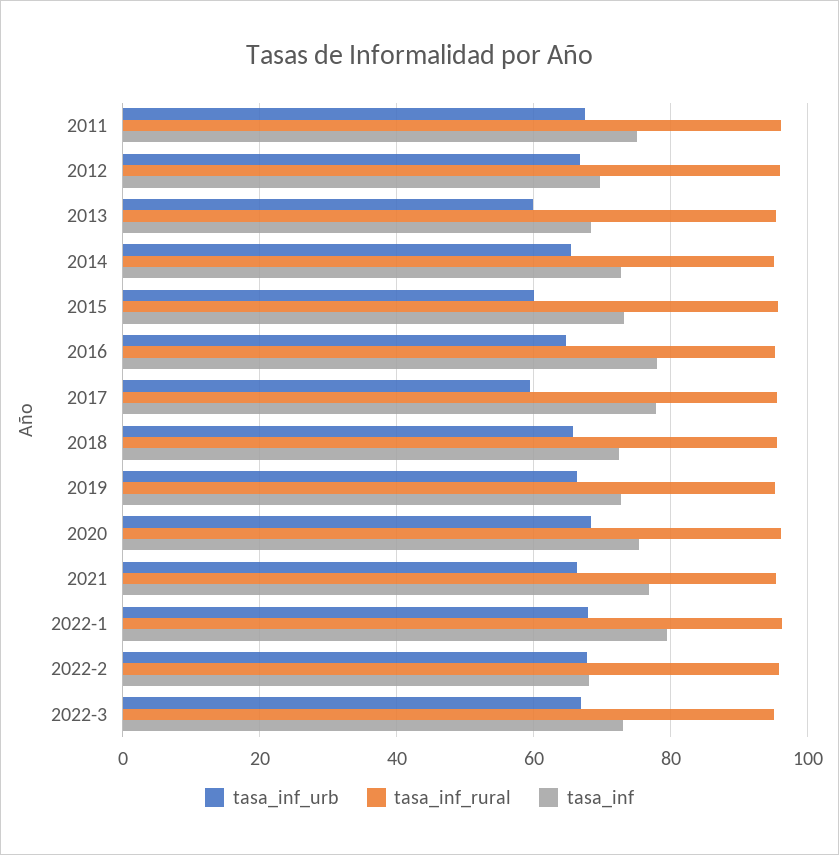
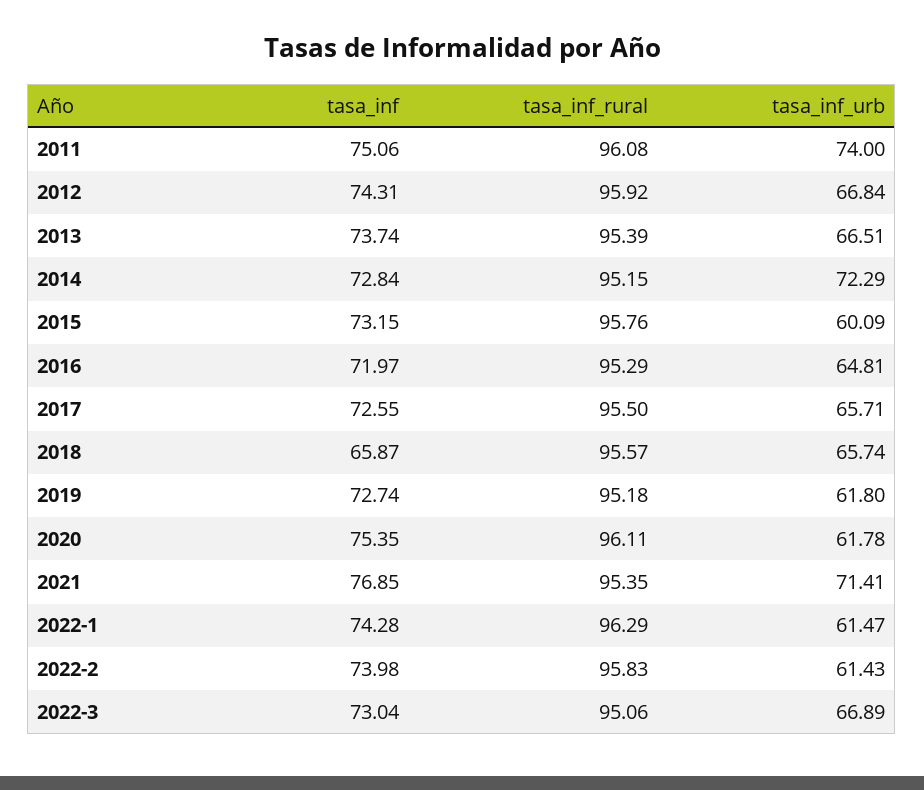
tasa_inf_urb, 2011: 68 -> 74
tasa_inf, 2012: 70 -> 74.31
tasa_inf_urb, 2013: 60 -> 66.51
tasa_inf, 2013: 68 -> 73.74
tasa_inf_urb, 2014: 66 -> 72.29
tasa_inf, 2016: 78 -> 71.97
tasa_inf_urb, 2017: 60 -> 65.71
tasa_inf, 2017: 78 -> 72.55
tasa_inf, 2018: 72 -> 65.87
tasa_inf_urb, 2019: 66 -> 61.8
tasa_inf_urb, 2020: 68 -> 61.78
tasa_inf_urb, 2021: 66 -> 71.41
tasa_inf_urb, 2022-1: 68 -> 61.47
tasa_inf, 2022-1: 80 -> 74.28
tasa_inf_urb, 2022-2: 68 -> 61.43
tasa_inf, 2022-2: 68 -> 73.98

